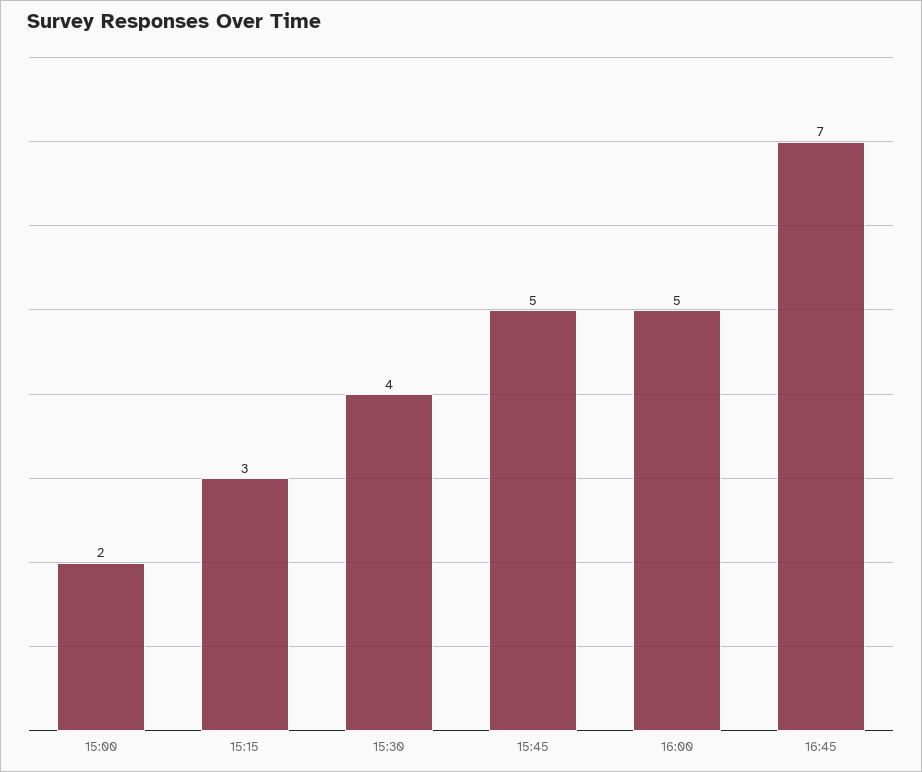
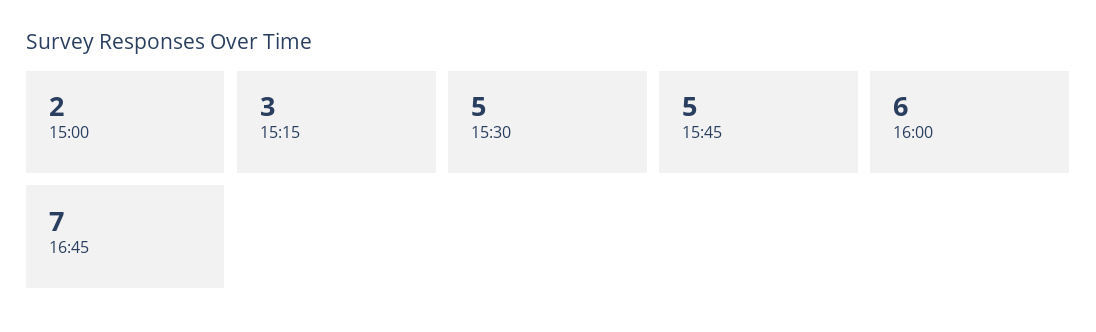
15:30: 4 -> 5
16:00: 5 -> 6

